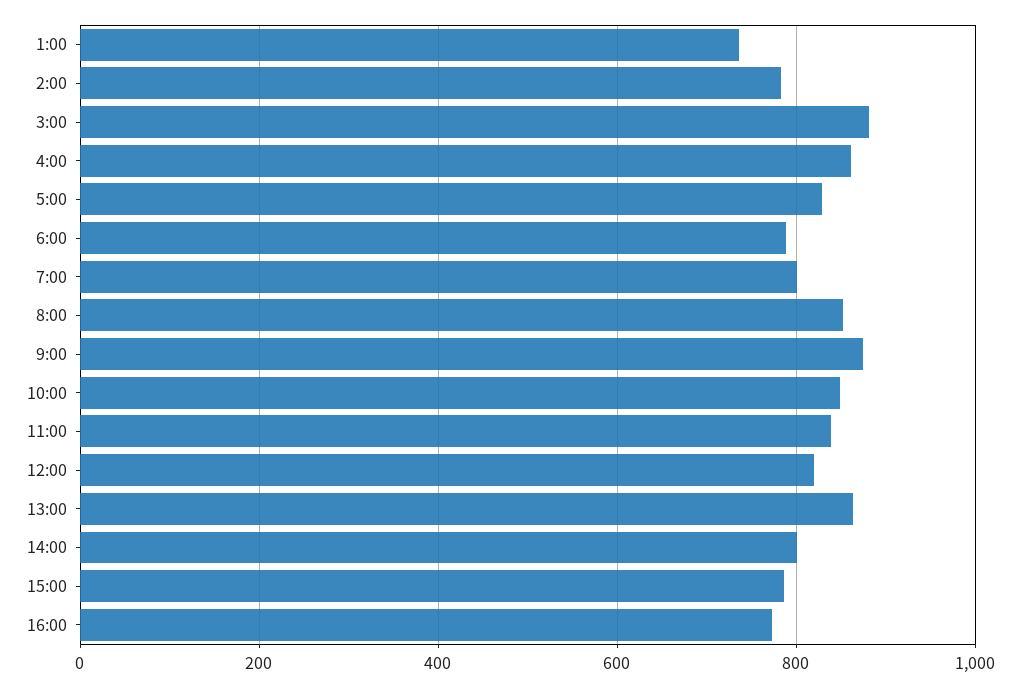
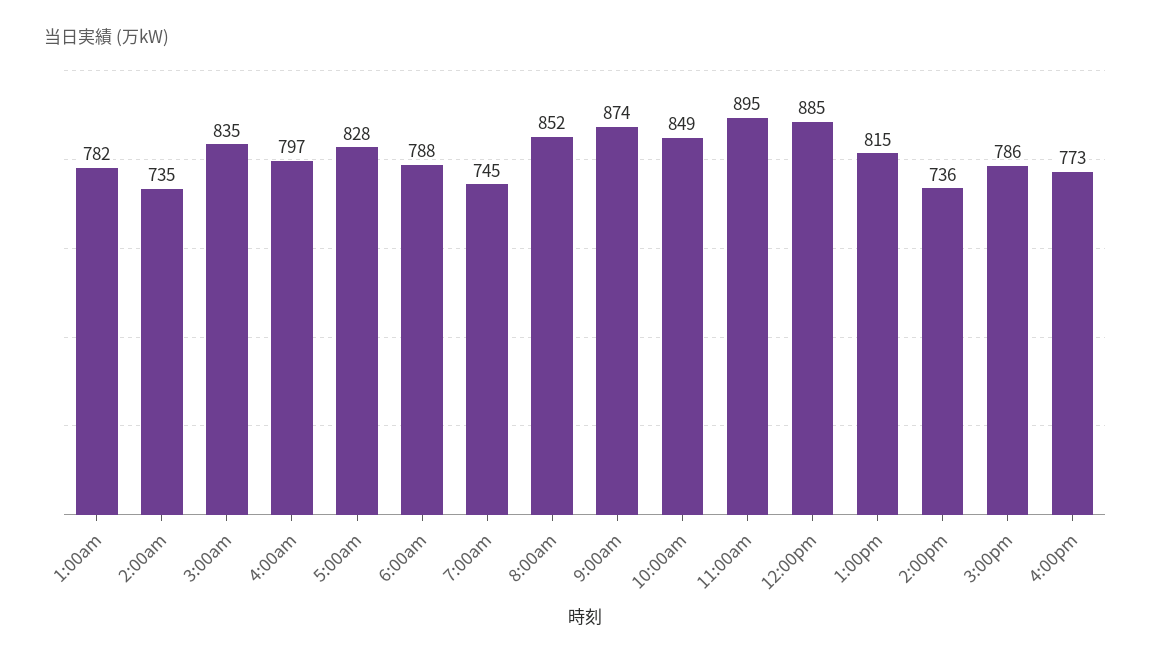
1:00: 740 -> 782
2:00: 780 -> 735
3:00: 880 -> 835
4:00: 860 -> 797
7:00: 800 -> 745
11:00: 840 -> 895
12:00: 820 -> 885
13:00: 860 -> 815
14:00: 800 -> 736

